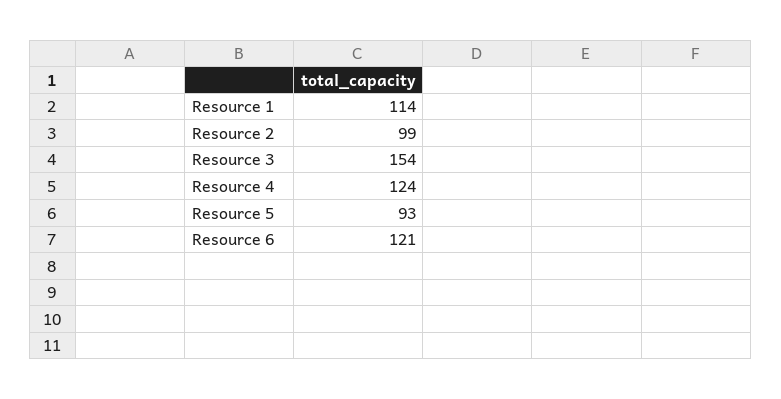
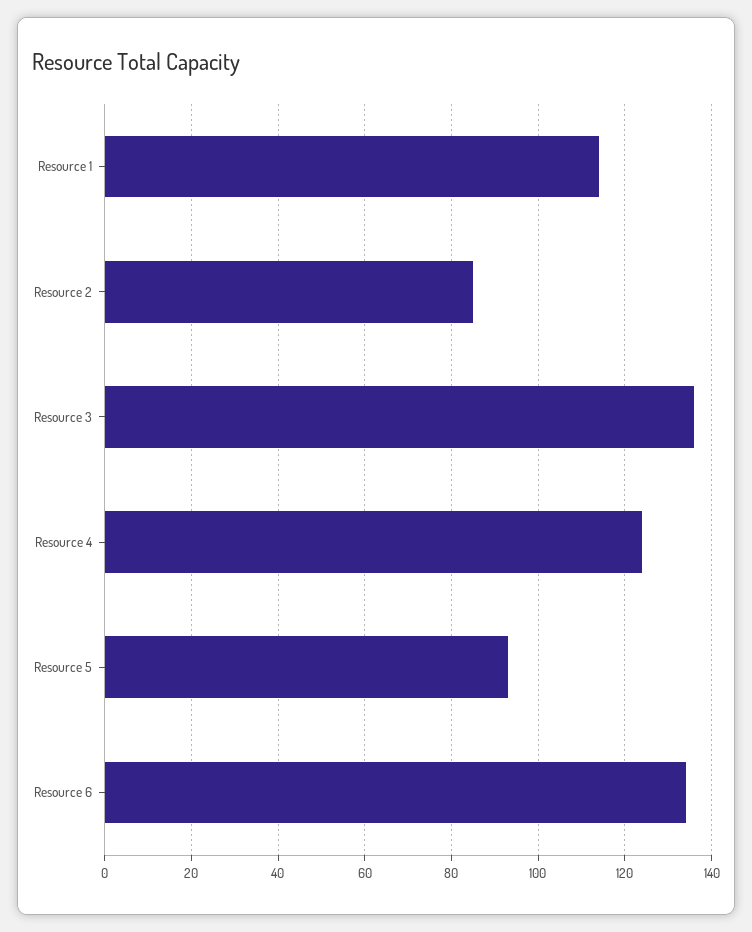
Resource 2: 99 -> 85
Resource 3: 154 -> 135
Resource 6: 121 -> 135

